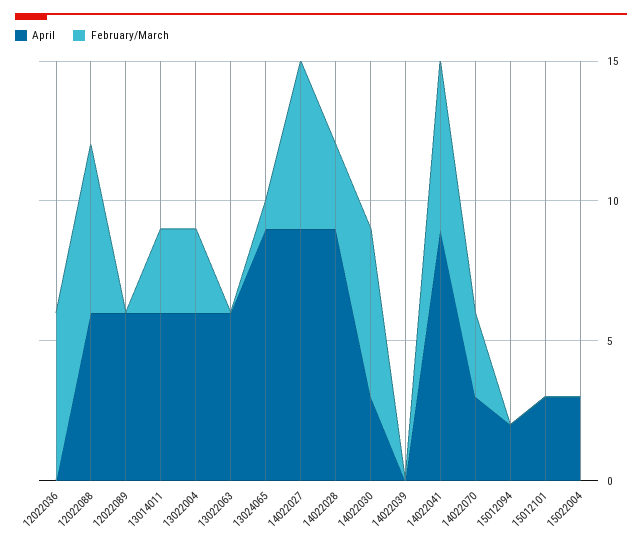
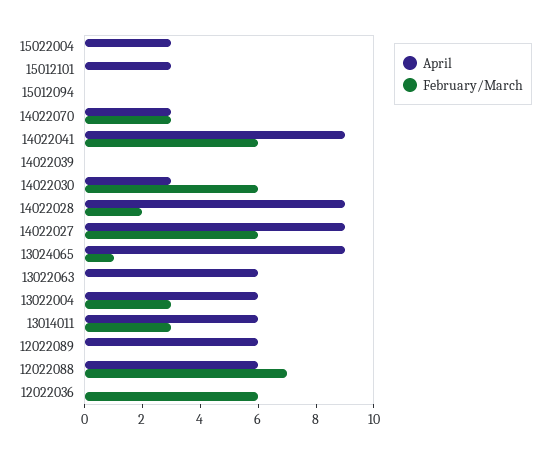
February/March, 12022088: 6 -> 7
February/March, 14022028: 3 -> 2
April, 15012094: 2 -> 0

